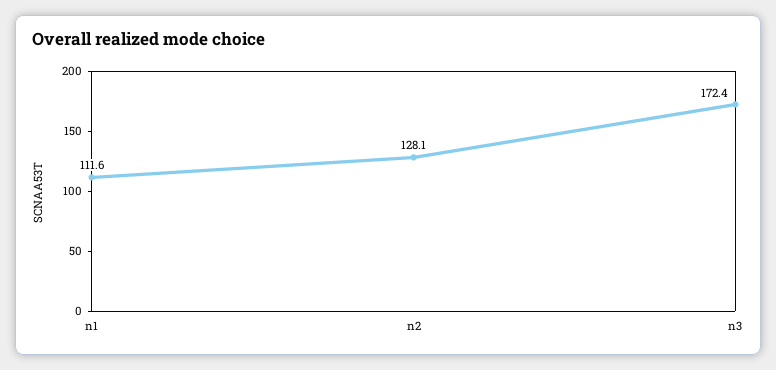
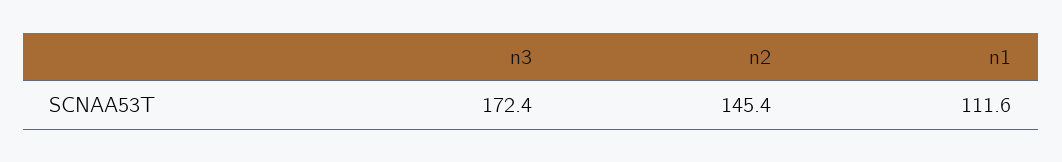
n2: 128.1 -> 145.4

